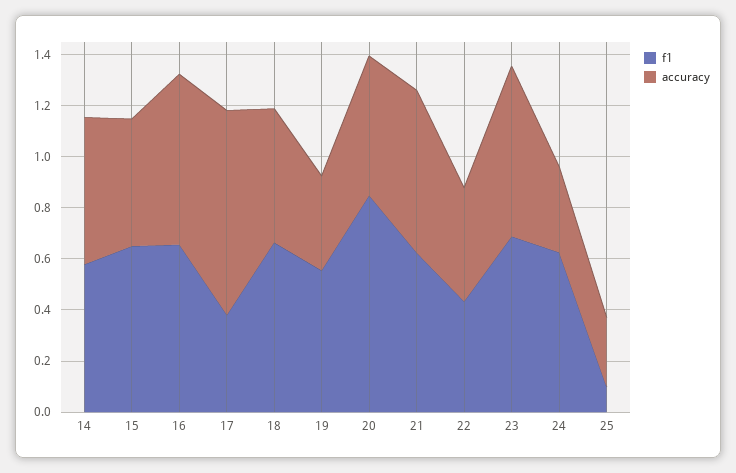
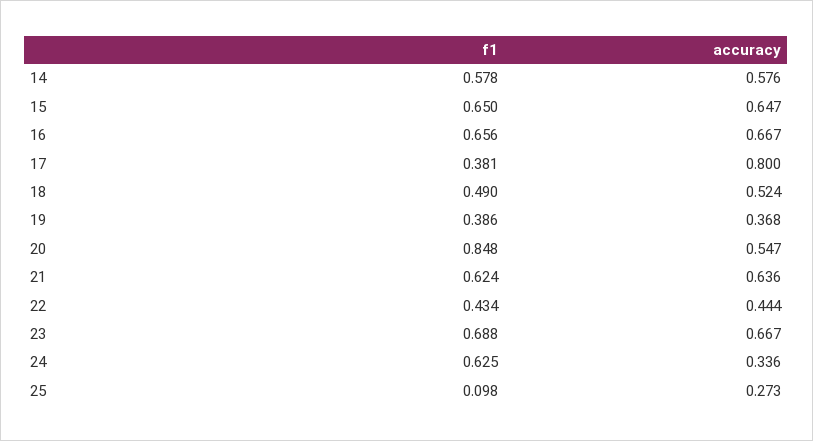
accuracy, 15: 0.5 -> 0.647
f1, 18: 0.65 -> 0.49
f1, 19: 0.55 -> 0.386

